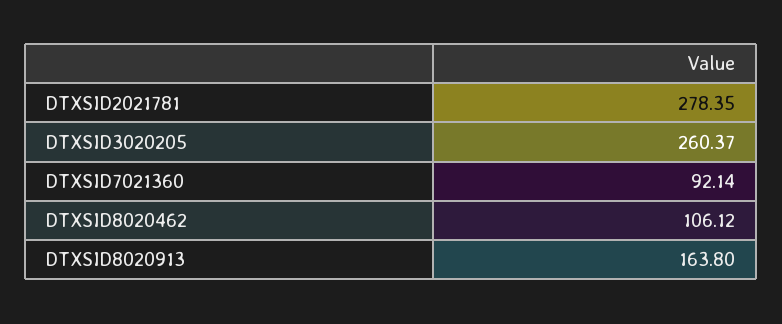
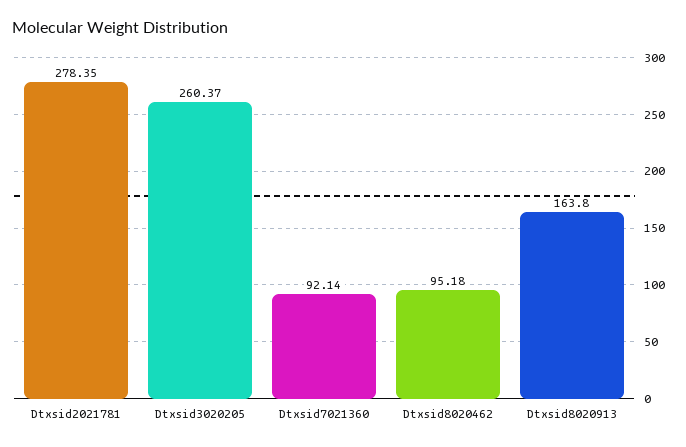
DTXSID8020462: 106.12 -> 95.18

